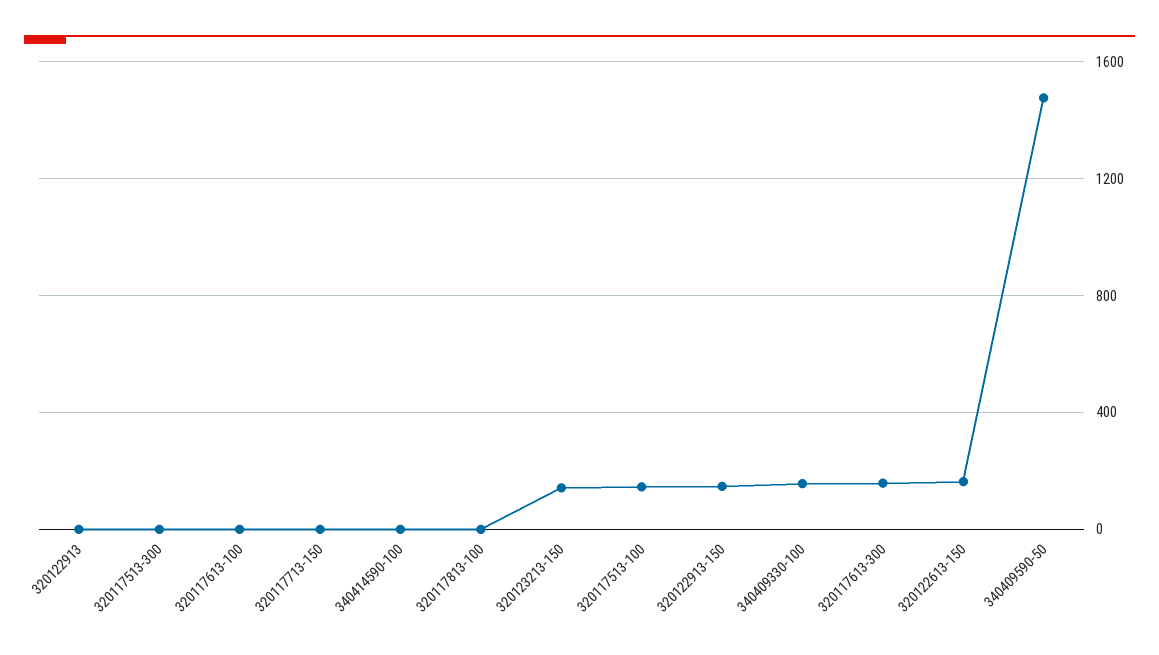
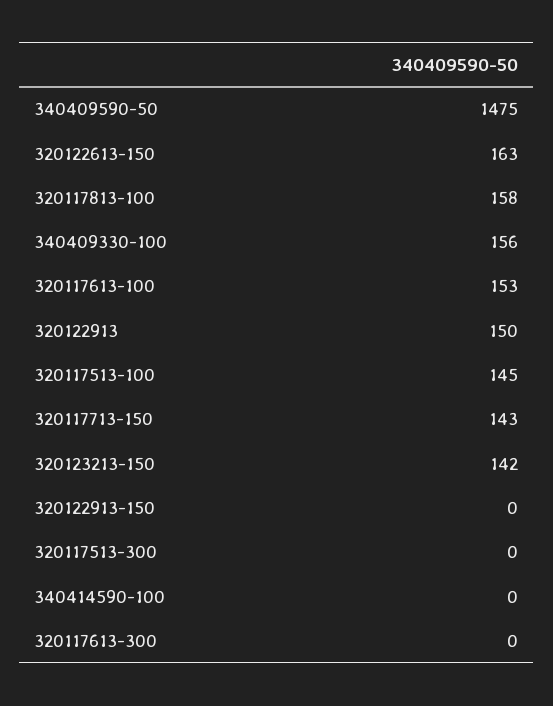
320122913: 0 -> 150
320117613-100: 0 -> 153
320117713-150: 0 -> 143
320117813-100: 0 -> 158
320122913-150: 150 -> 0
320117613-300: 150 -> 0

